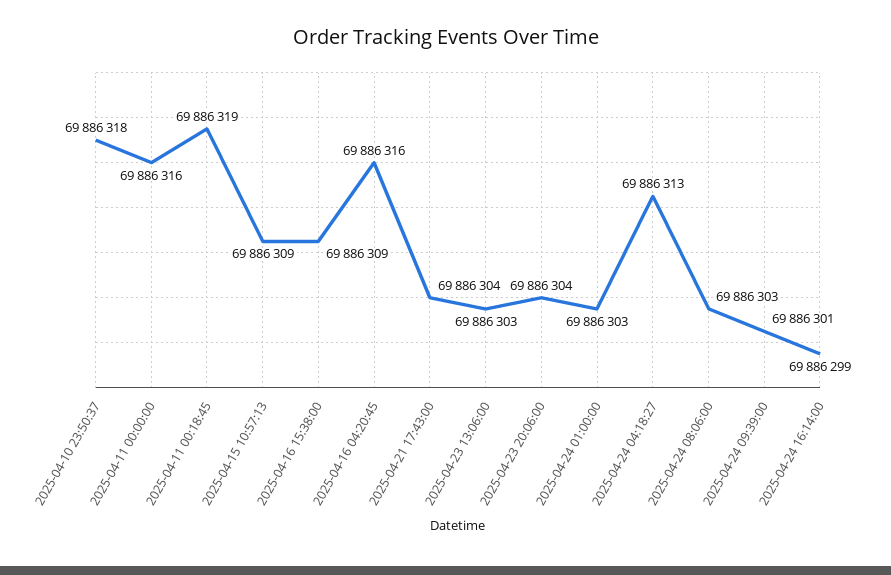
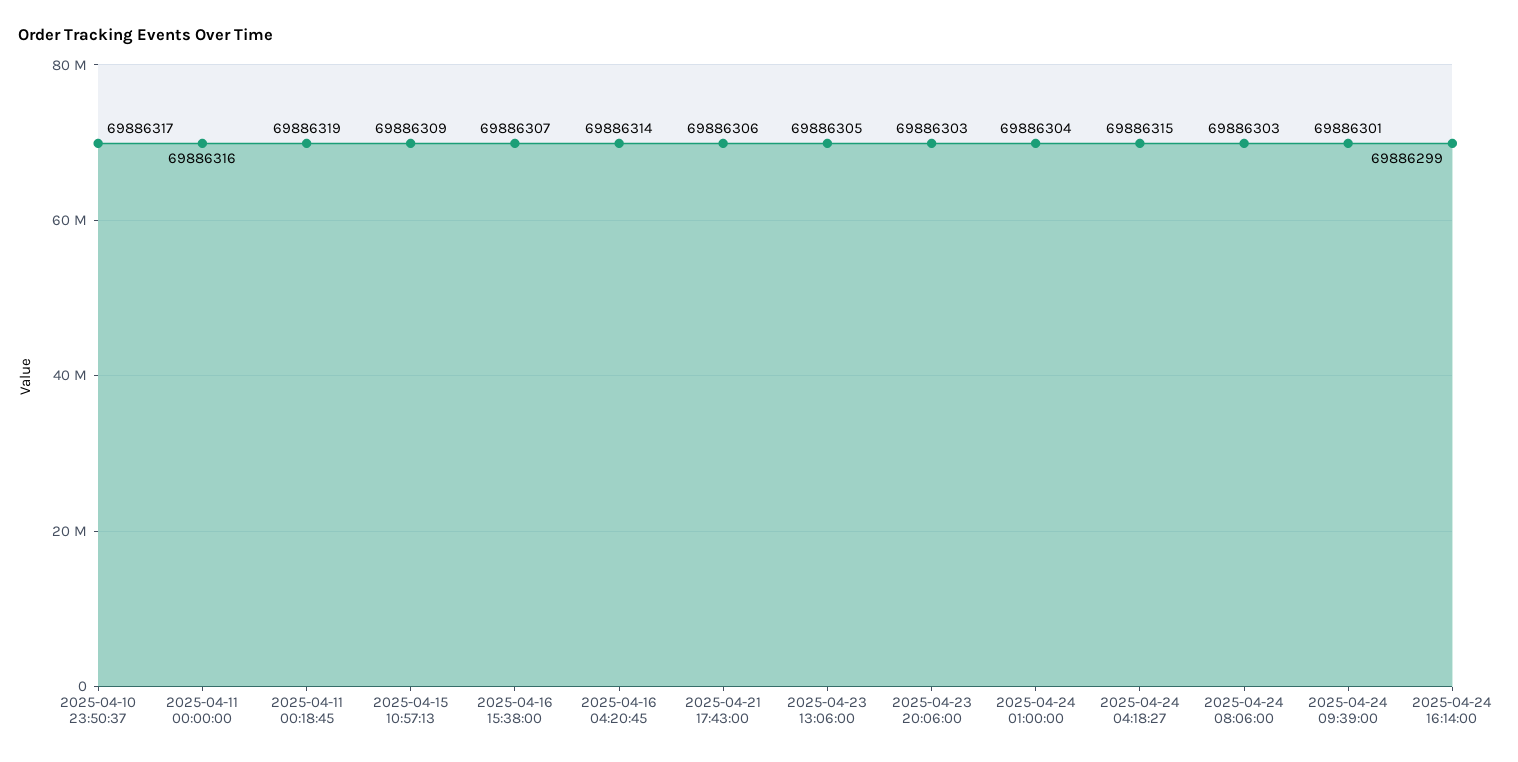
2025-04-10 23:50:37: 69886318 -> 69886317
2025-04-16 15:38:00: 69886309 -> 69886307
2025-04-16 04:20:45: 69886316 -> 69886314
2025-04-21 17:43:00: 69886304 -> 69886306
2025-04-23 13:06:00: 69886303 -> 69886305
2025-04-23 20:06:00: 69886304 -> 69886303
2025-04-24 01:00:00: 69886303 -> 69886304
2025-04-24 04:18:27: 69886313 -> 69886315

